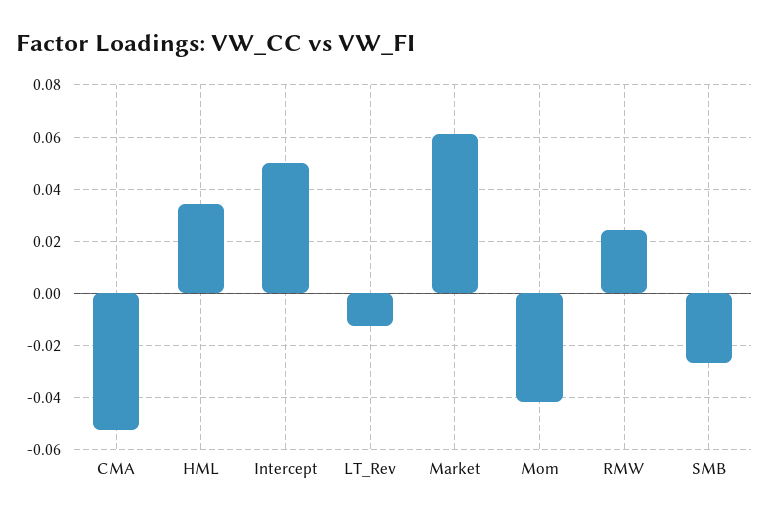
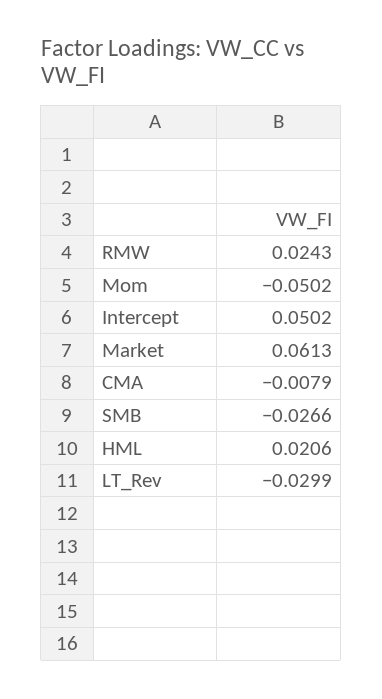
CMA: -0.0525 -> -0.0079
HML: 0.035 -> 0.0206
LT_Rev: -0.0125 -> -0.0299
Mom: -0.0425 -> -0.0502

